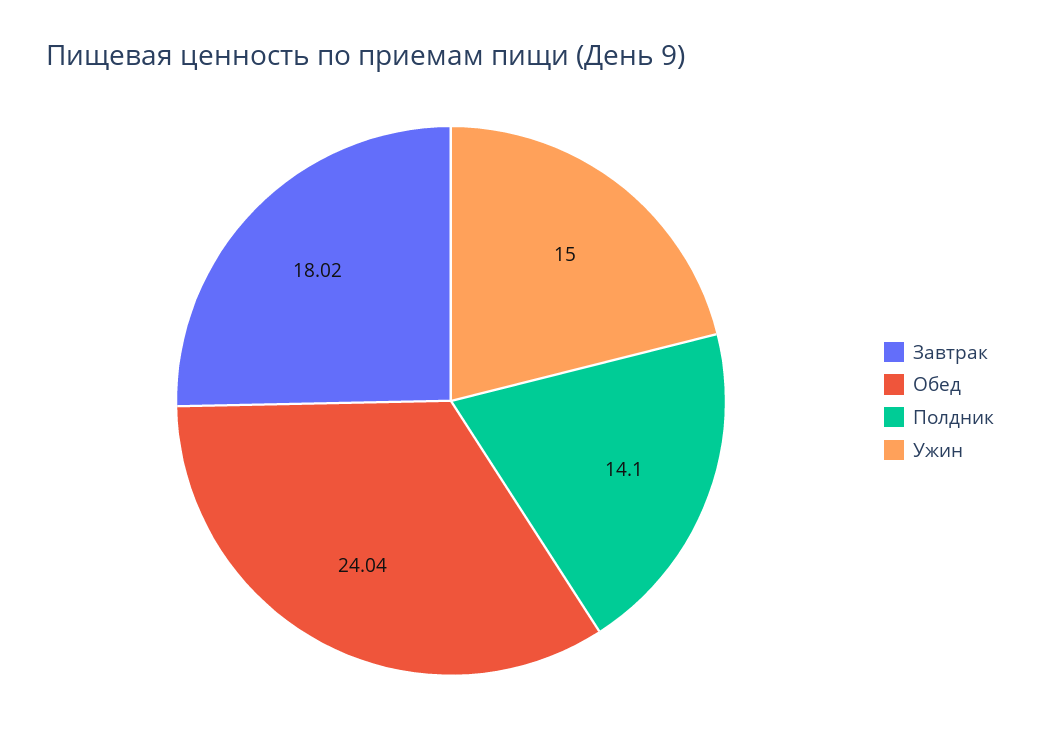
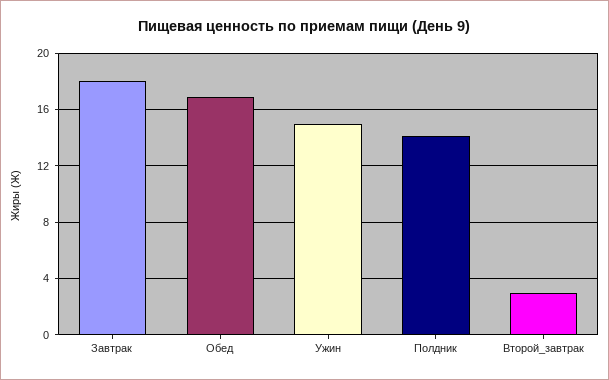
Обед: 24.04 -> 17
Второй_завтрак: none -> 3

